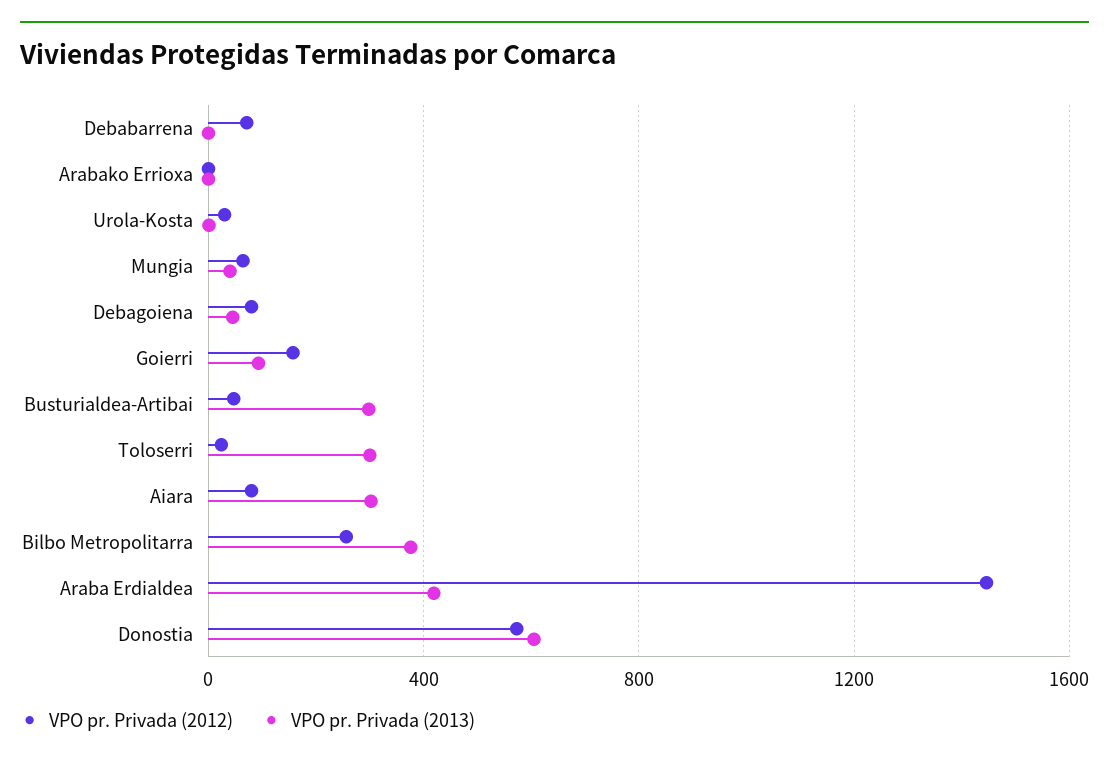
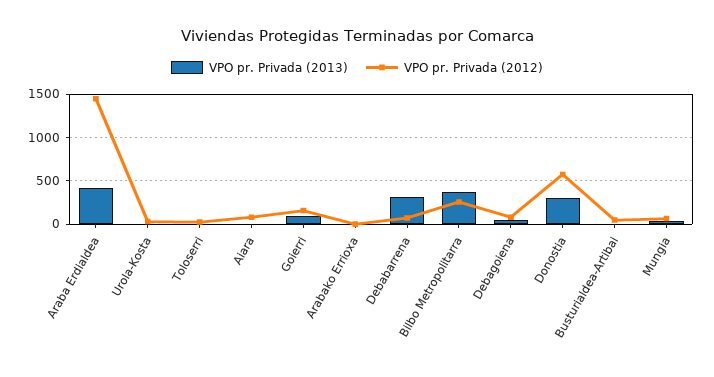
VPO pr. Privada (2013), Debabarrena: 0 -> 300
VPO pr. Privada (2013), Busturialdea-Artibai: 300 -> 0
VPO pr. Privada (2013), Toloserri: 300 -> 0
VPO pr. Privada (2013), Aiara: 300 -> 0
VPO pr. Privada (2013), Donostia: 600 -> 300

